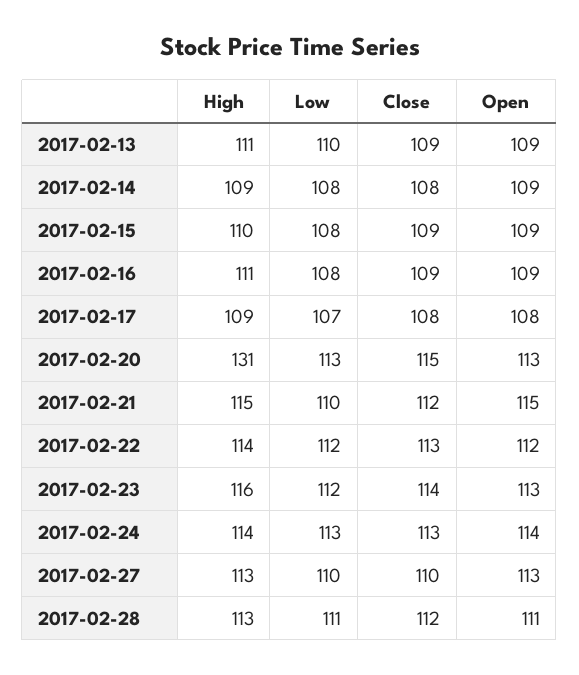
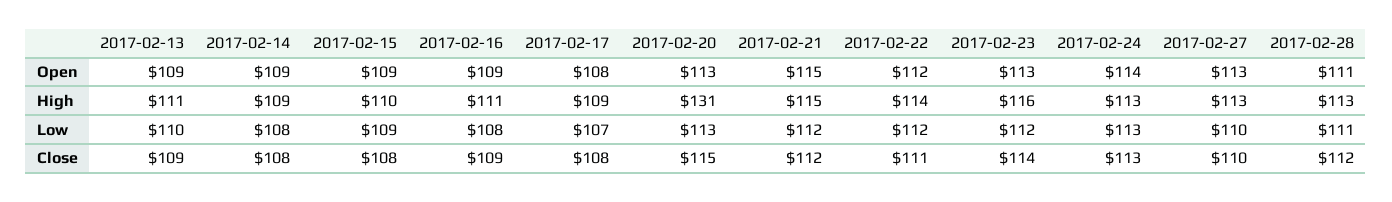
Low, 2017-02-15: 108 -> 109
Close, 2017-02-15: 109 -> 108
Low, 2017-02-21: 110 -> 112
Close, 2017-02-22: 113 -> 111
High, 2017-02-24: 114 -> 113

